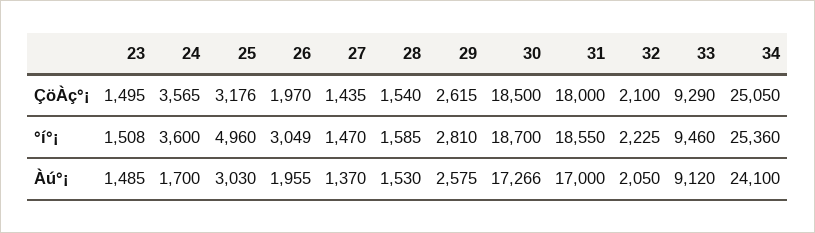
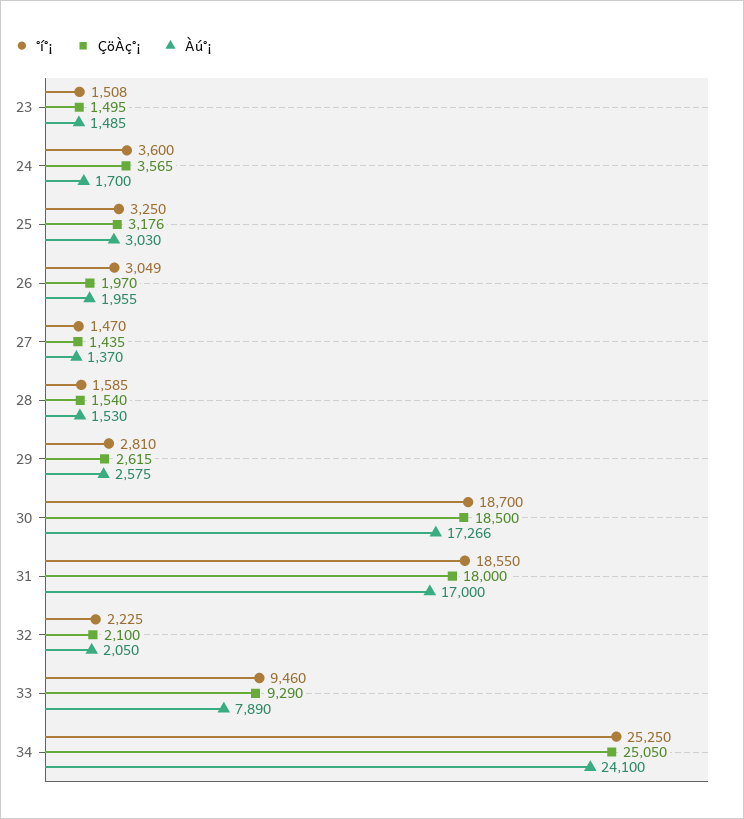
°í°¡, 25: 4960 -> 3250
°í°¡, 34: 25360 -> 25250
Àú°¡, 33: 9120 -> 7890

